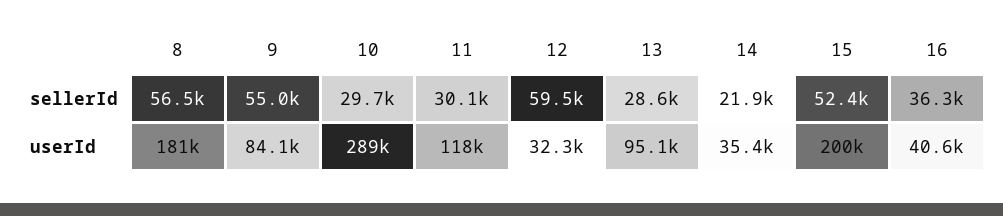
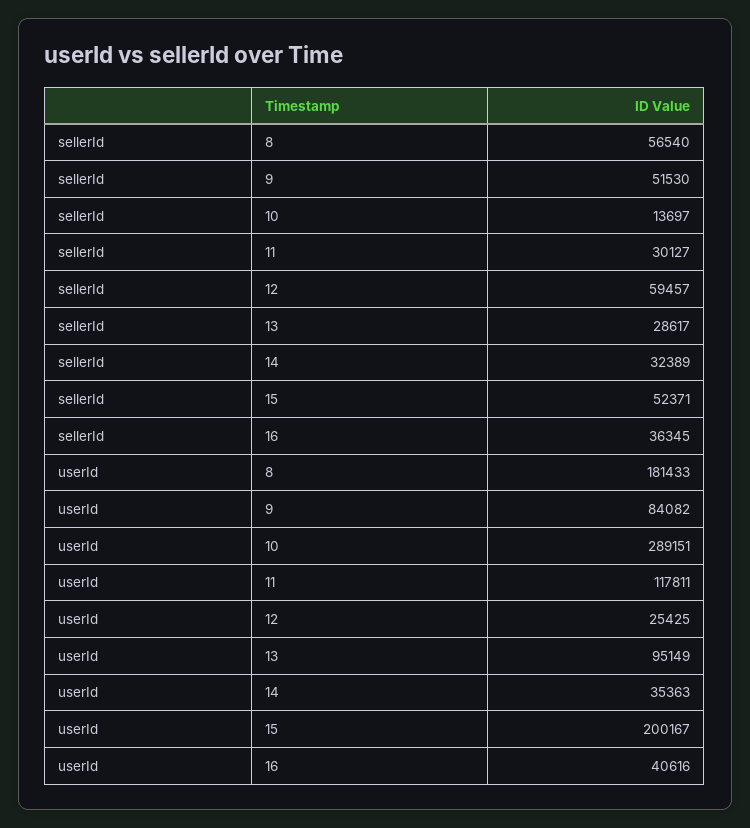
9, sellerId: 55000 -> 51530
10, sellerId: 29700 -> 13697
14, sellerId: 21900 -> 32389
12, userId: 32300 -> 25425

